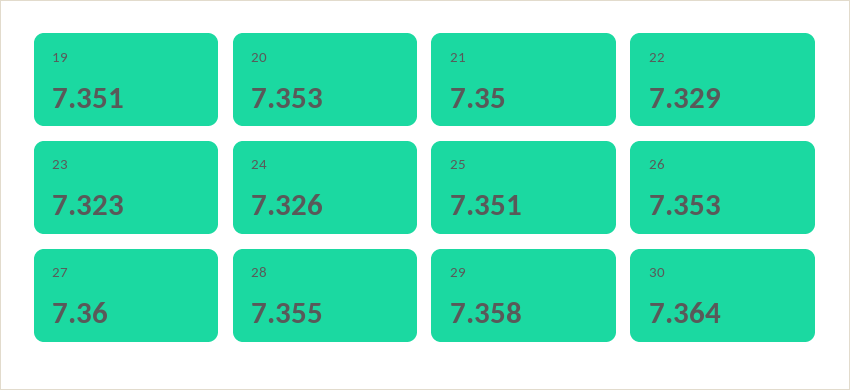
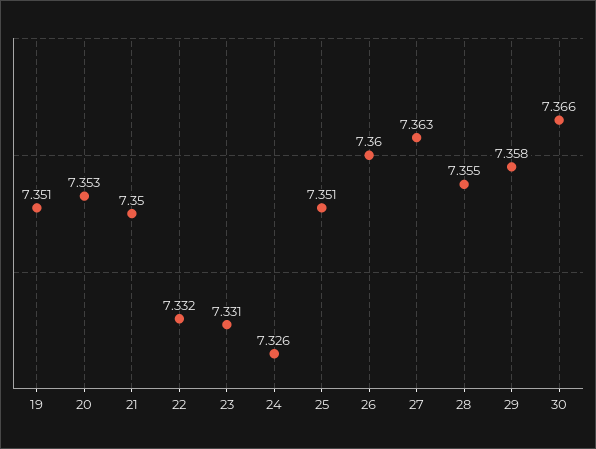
22: 7.329 -> 7.332
23: 7.323 -> 7.331
26: 7.353 -> 7.36
27: 7.36 -> 7.363
30: 7.364 -> 7.366

